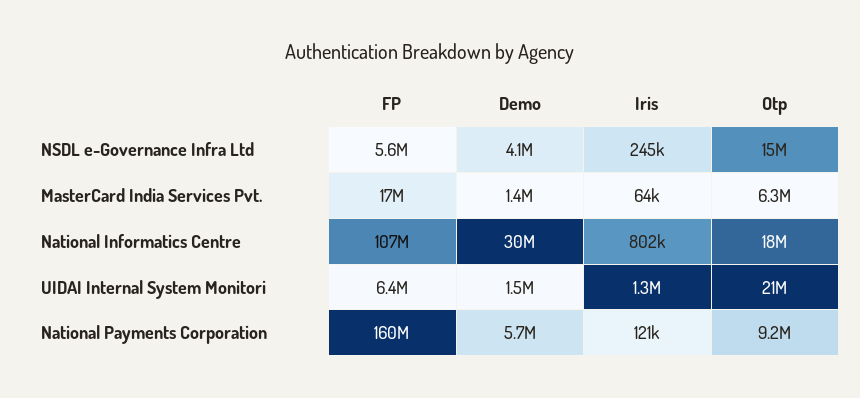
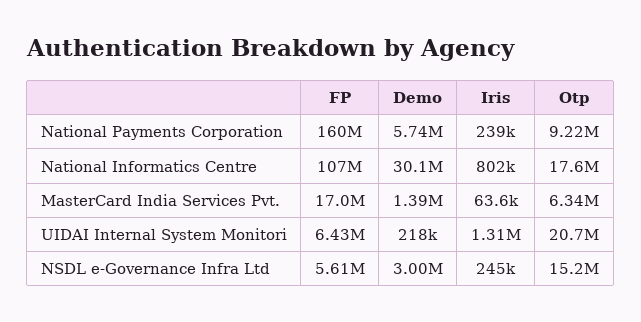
Demo, NSDL e-Governance Infra Ltd: 4100000 -> 3000000
Demo, UIDAI Internal System Monitori: 1500000 -> 218000
Iris, National Payments Corporation: 121000 -> 239000

